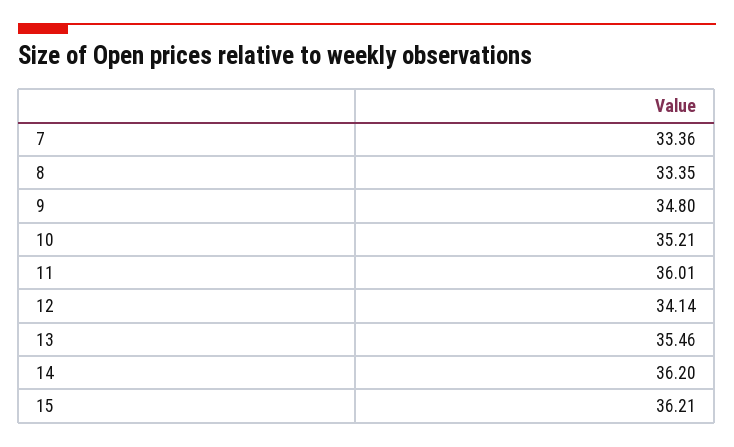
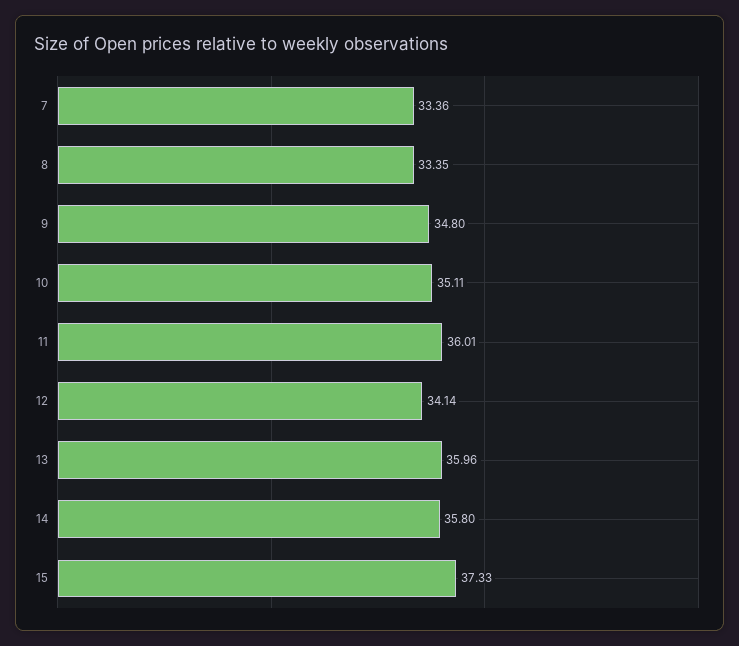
10: 35.21 -> 35.11
13: 35.46 -> 35.96
14: 36.2 -> 35.8
15: 36.21 -> 37.33

